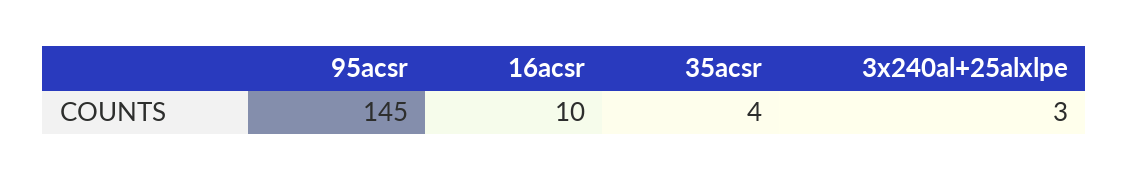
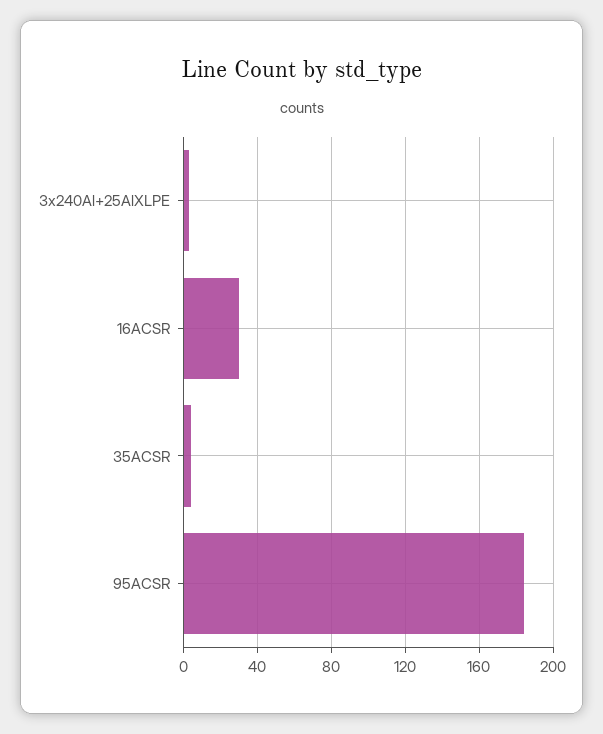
95acsr: 145 -> 185
16acsr: 10 -> 30

